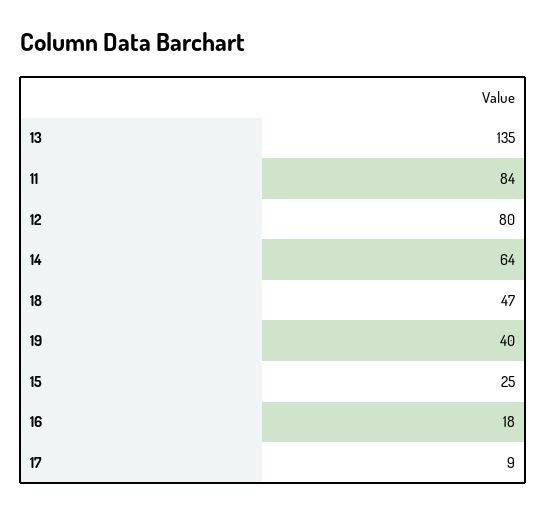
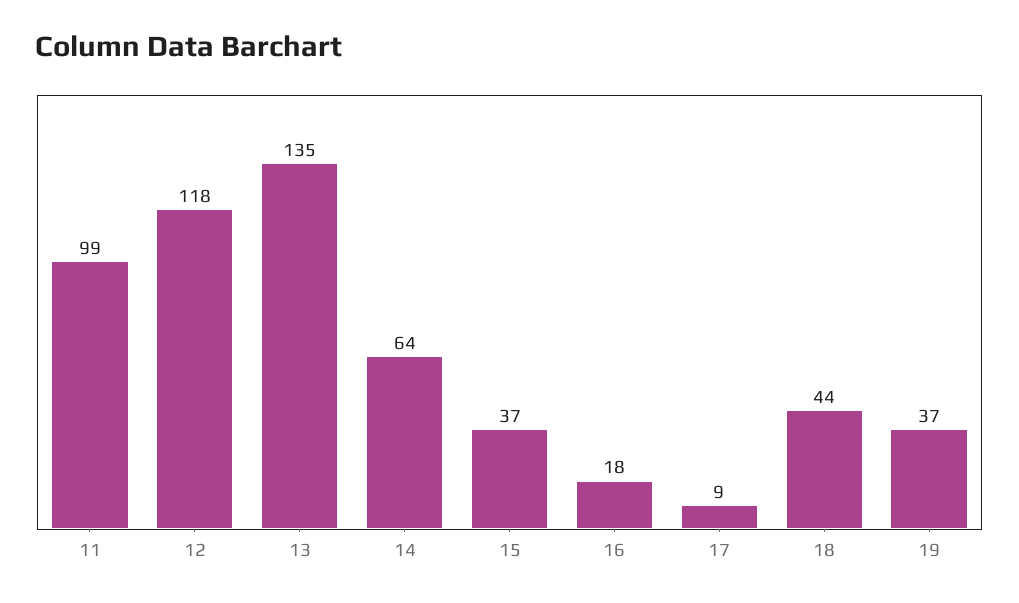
11: 84 -> 99
12: 80 -> 118
18: 47 -> 44
19: 40 -> 37
15: 25 -> 37

